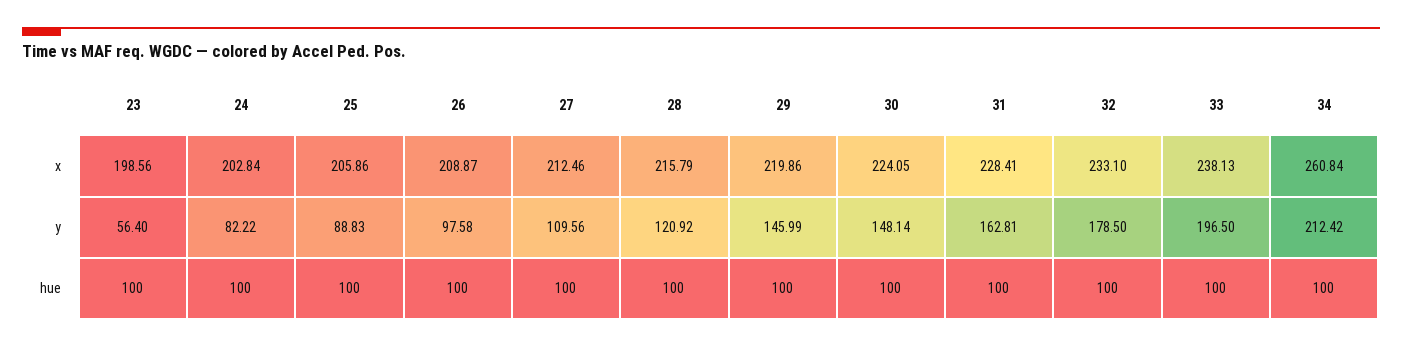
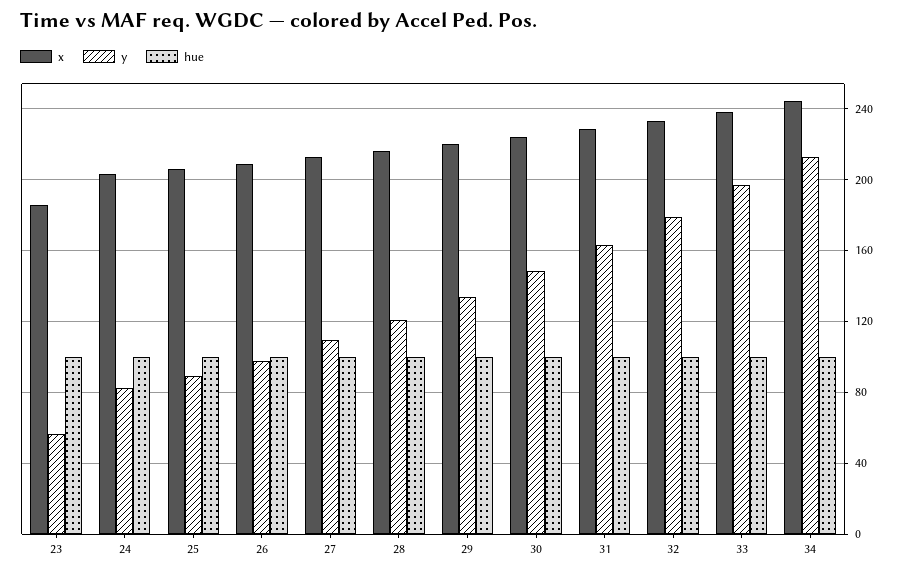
x, 23: 198.56 -> 185
x, 34: 260.84 -> 245
y, 29: 145.99 -> 135

